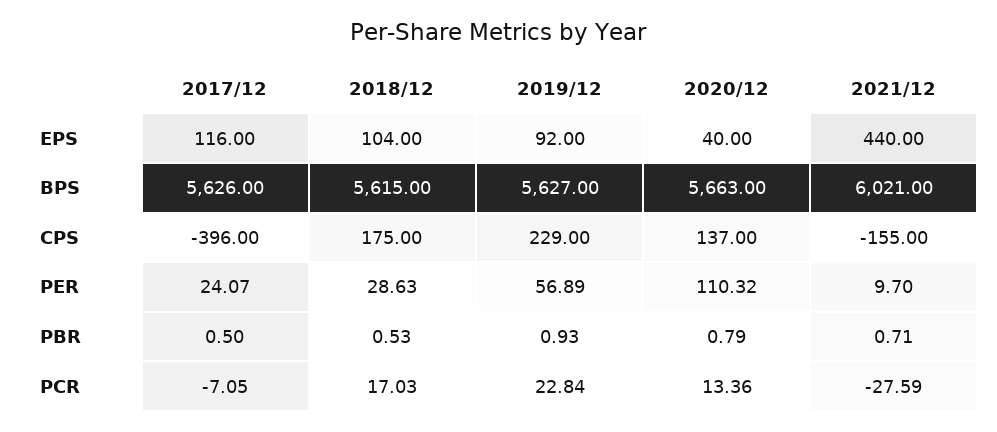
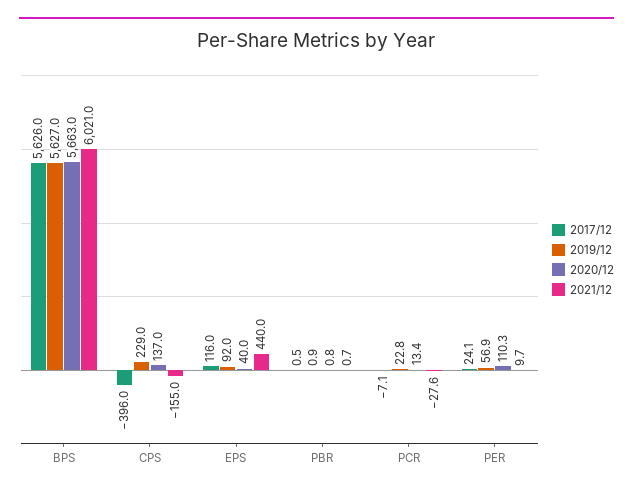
2018/12, EPS: 104 -> none
2018/12, BPS: 5615 -> none
2018/12, CPS: 175 -> none
2018/12, PER: 28.63 -> none
2018/12, PBR: 0.53 -> none
2018/12, PCR: 17.03 -> none

